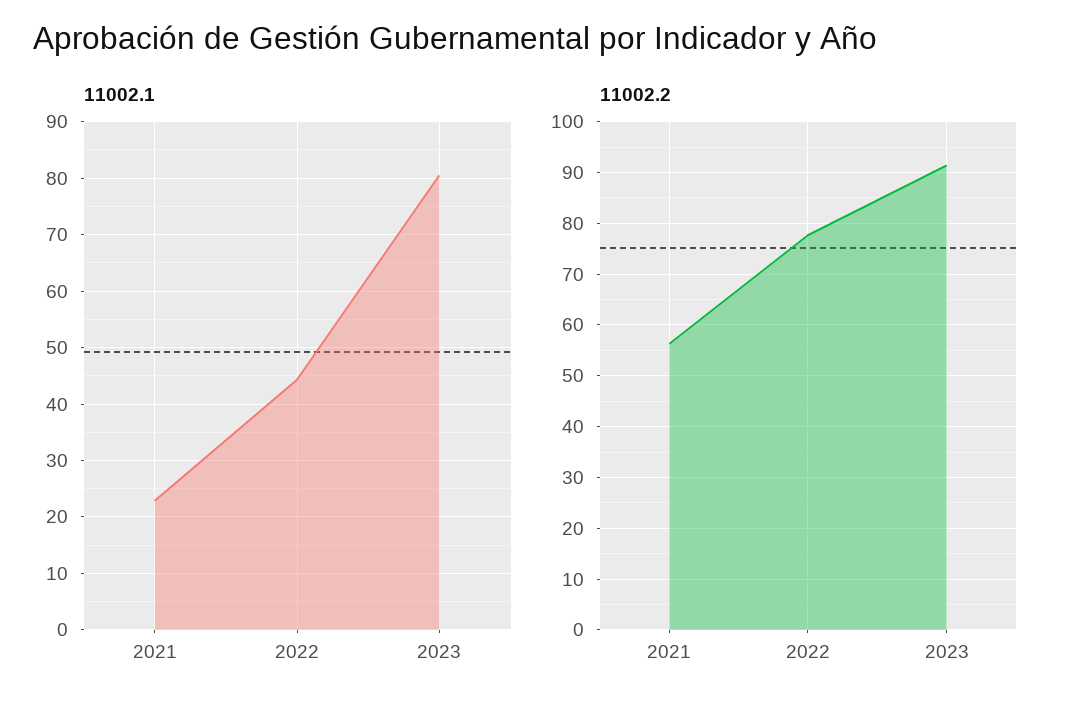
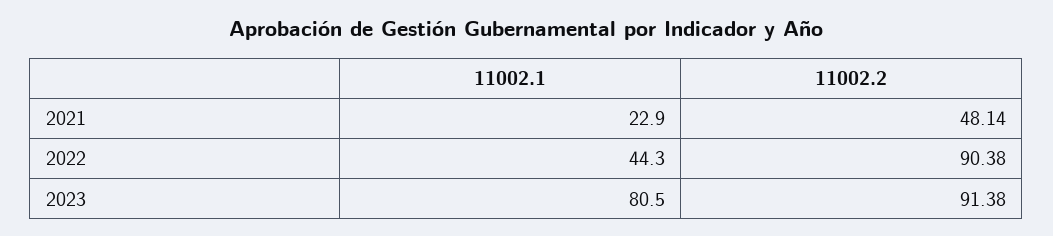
11002.2, 2021: 56 -> 48.14
11002.2, 2022: 78 -> 90.38

